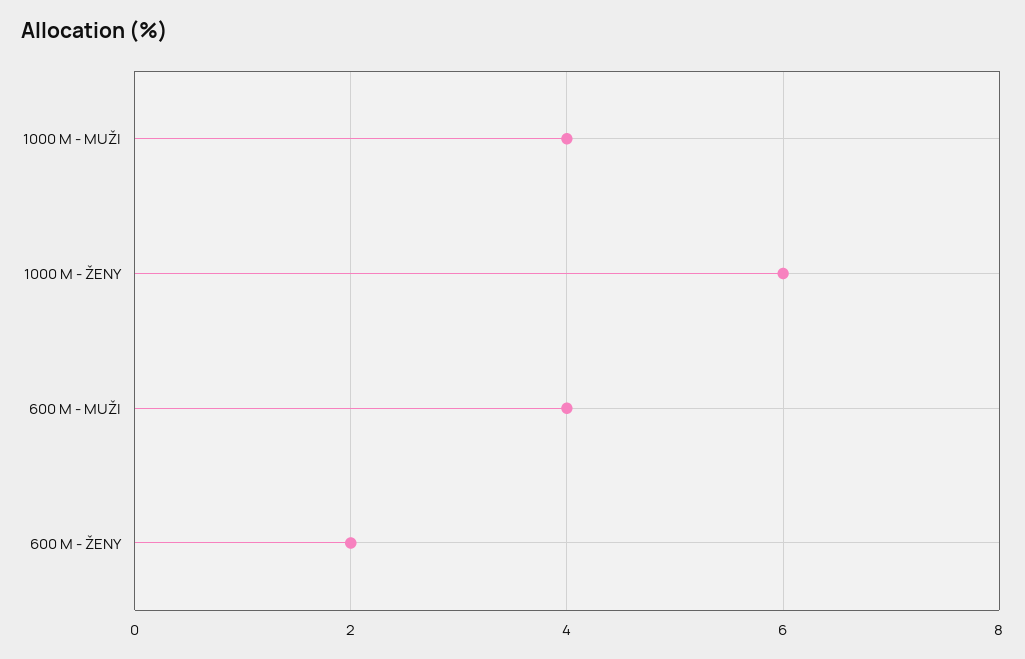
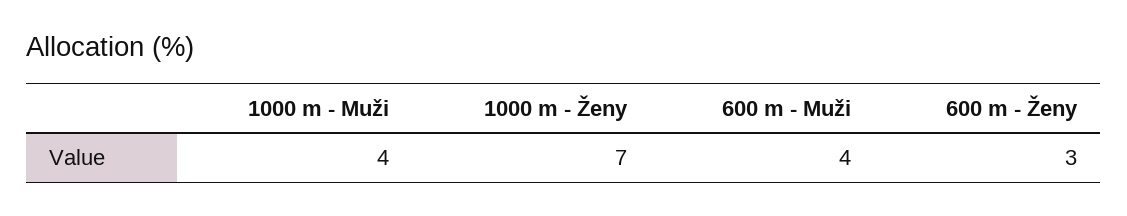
1000 M - ŽENY: 6 -> 7
600 M - ŽENY: 2 -> 3

